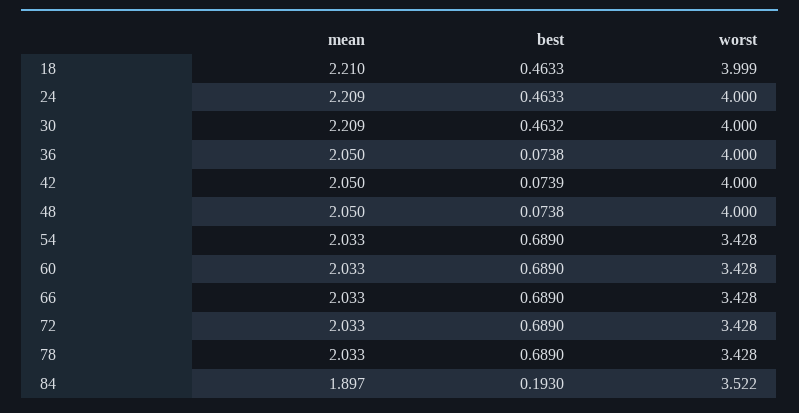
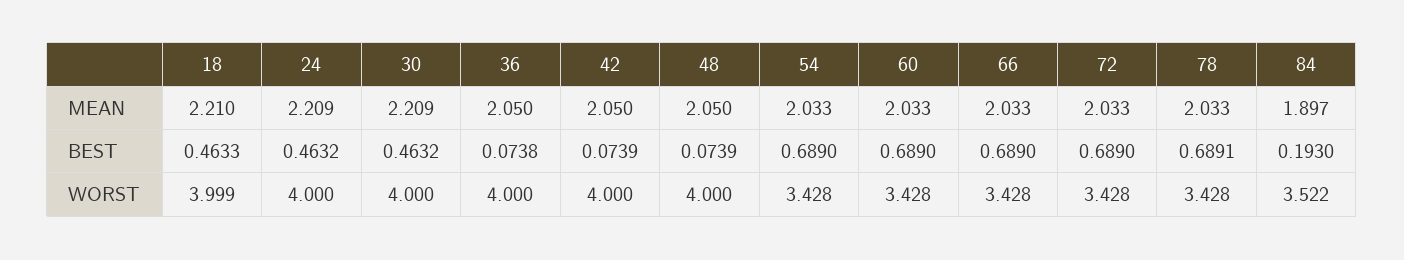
best, 24: 0.4633 -> 0.4632
best, 48: 0.0738 -> 0.0739
best, 78: 0.689 -> 0.6891

